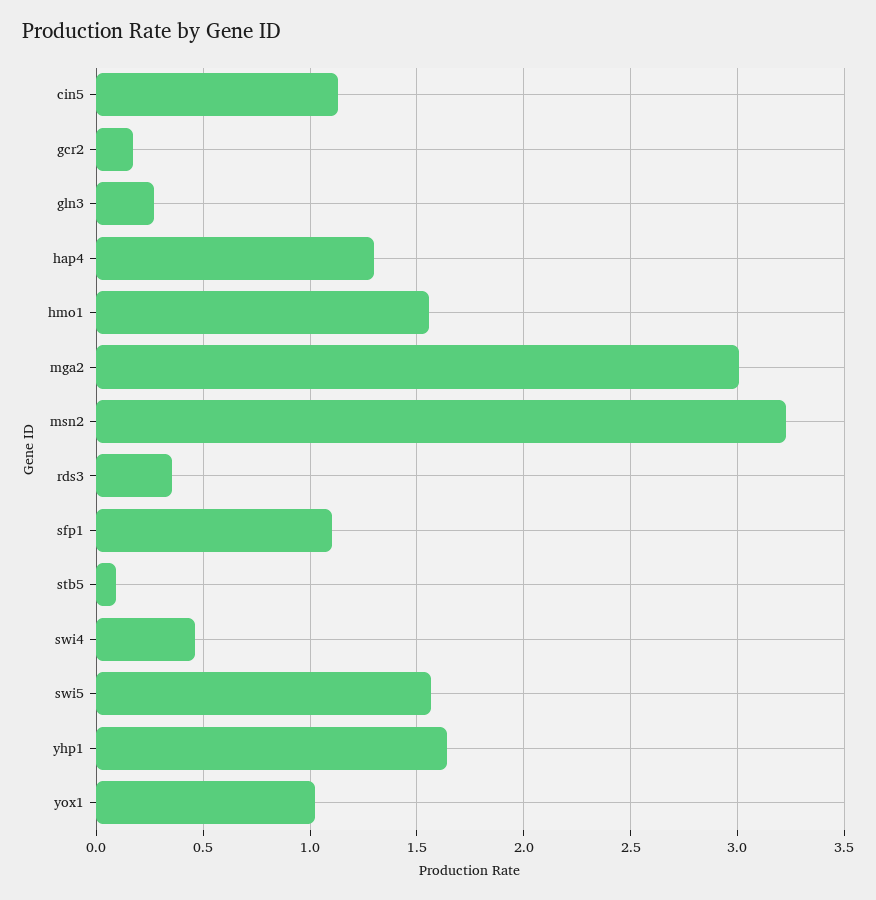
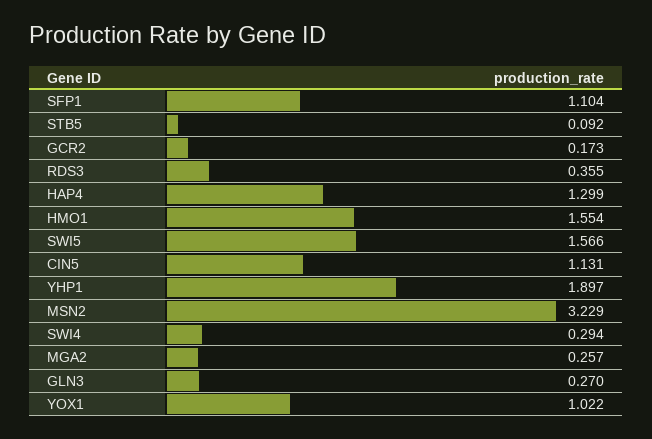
mga2: 3 -> 0.257
swi4: 0.45 -> 0.294
yhp1: 1.65 -> 1.897

